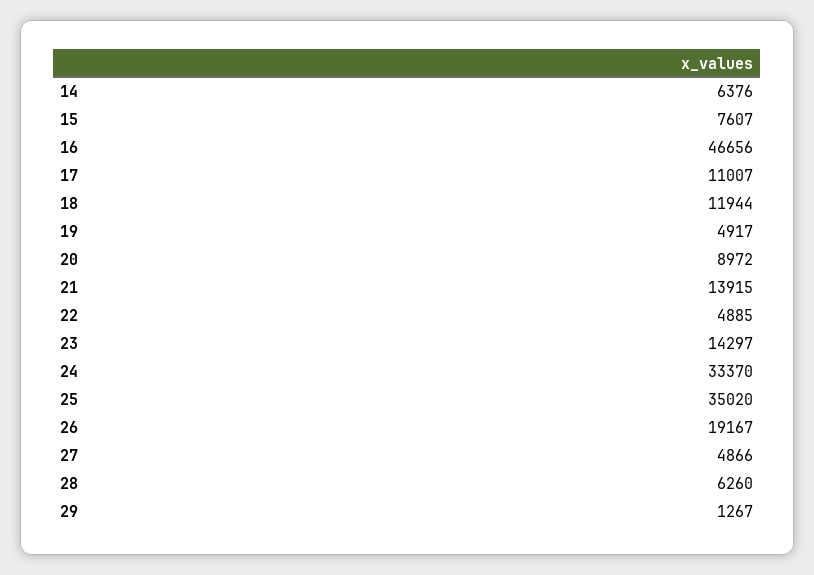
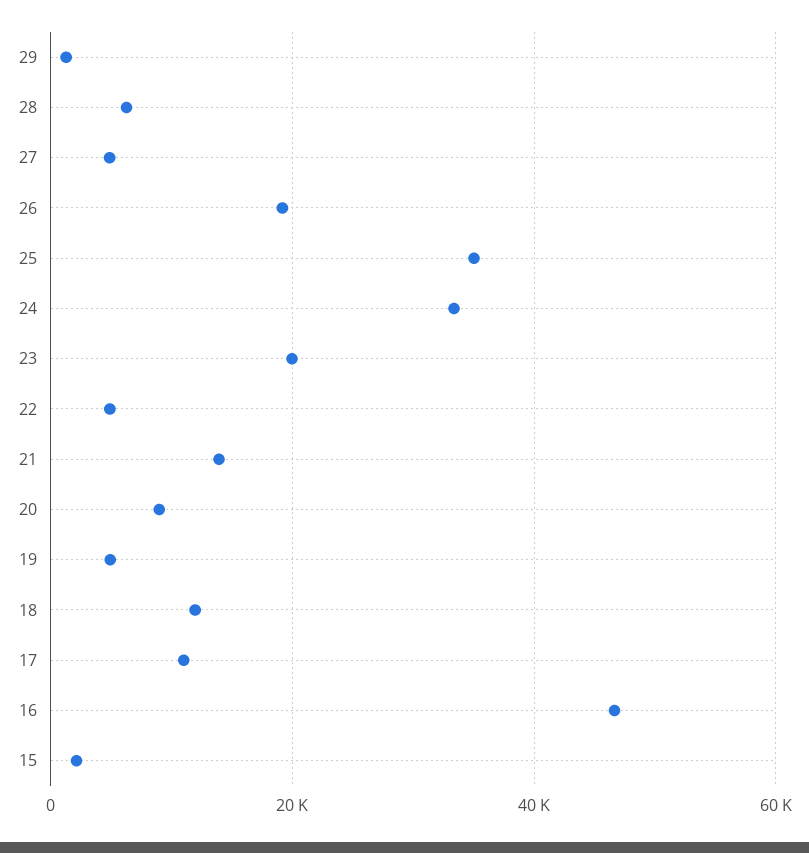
14: 6376 -> none
15: 7607 -> 2000
23: 14297 -> 20000

